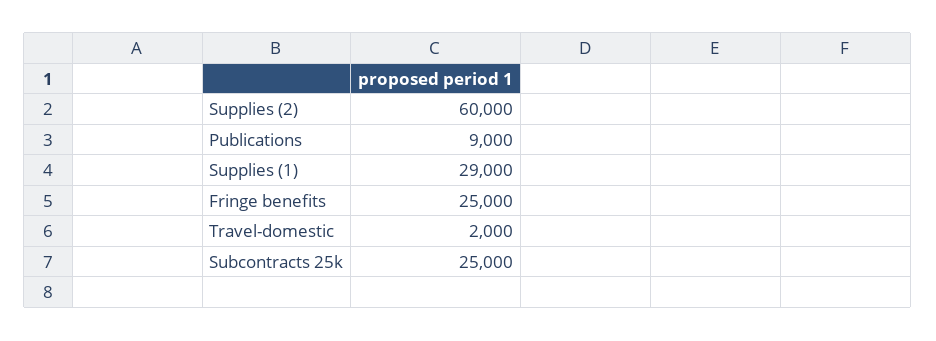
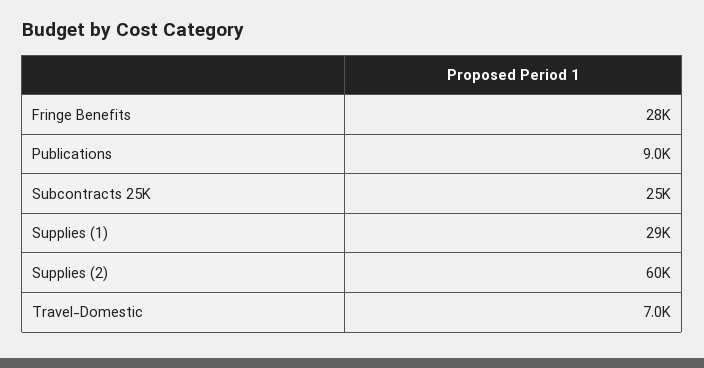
Fringe benefits: 25000 -> 28000
Travel-domestic: 2000 -> 7000

